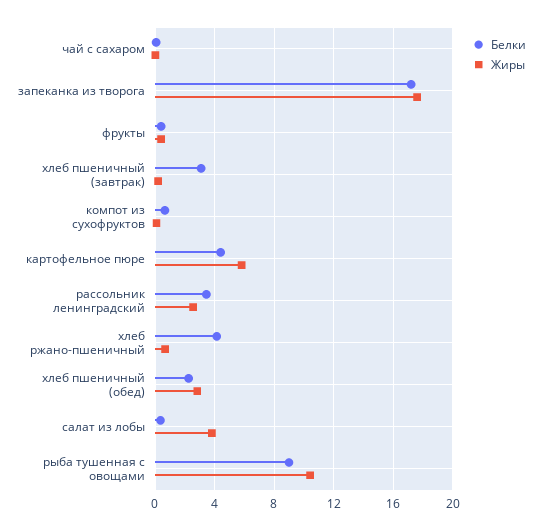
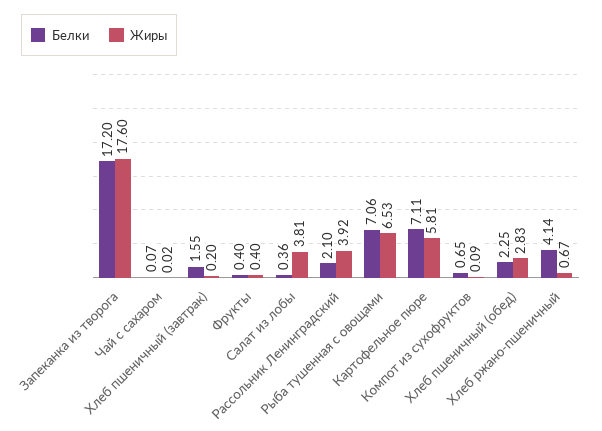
Белки, хлеб пшеничный (завтрак): 3 -> 1.55
Белки, картофельное пюре: 4.5 -> 7.11
Белки, рассольник ленинградский: 3.5 -> 2.1
Жиры, рассольник ленинградский: 2.5 -> 3.92
Белки, рыба тушенная с овощами: 9 -> 7.06
Жиры, рыба тушенная с овощами: 10.5 -> 6.53

